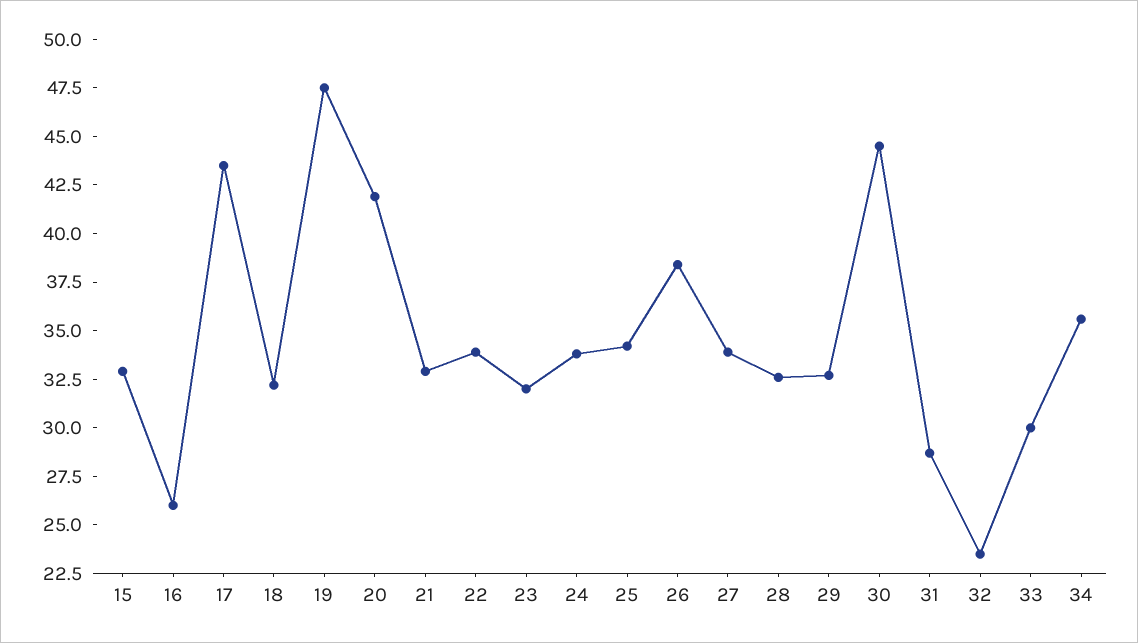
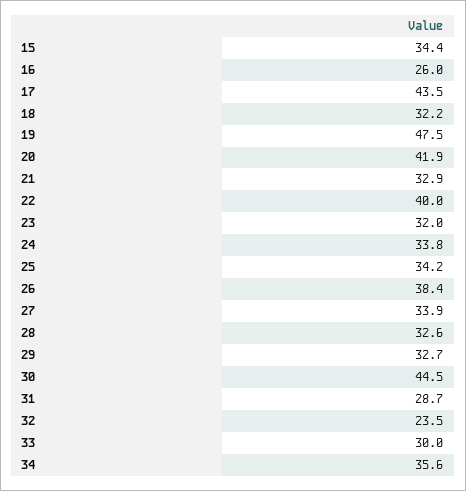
15: 33 -> 34.4
22: 34 -> 40

